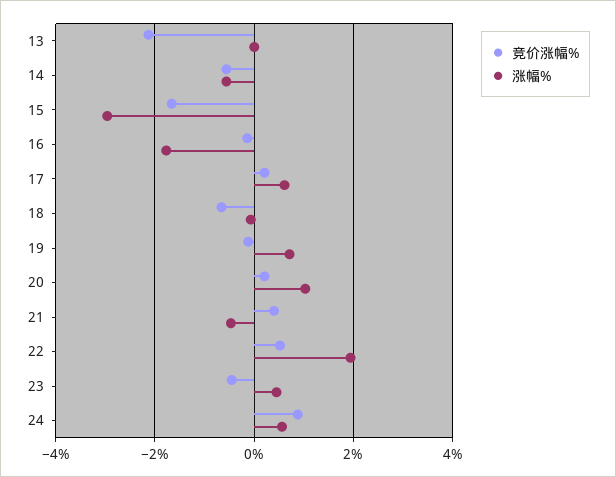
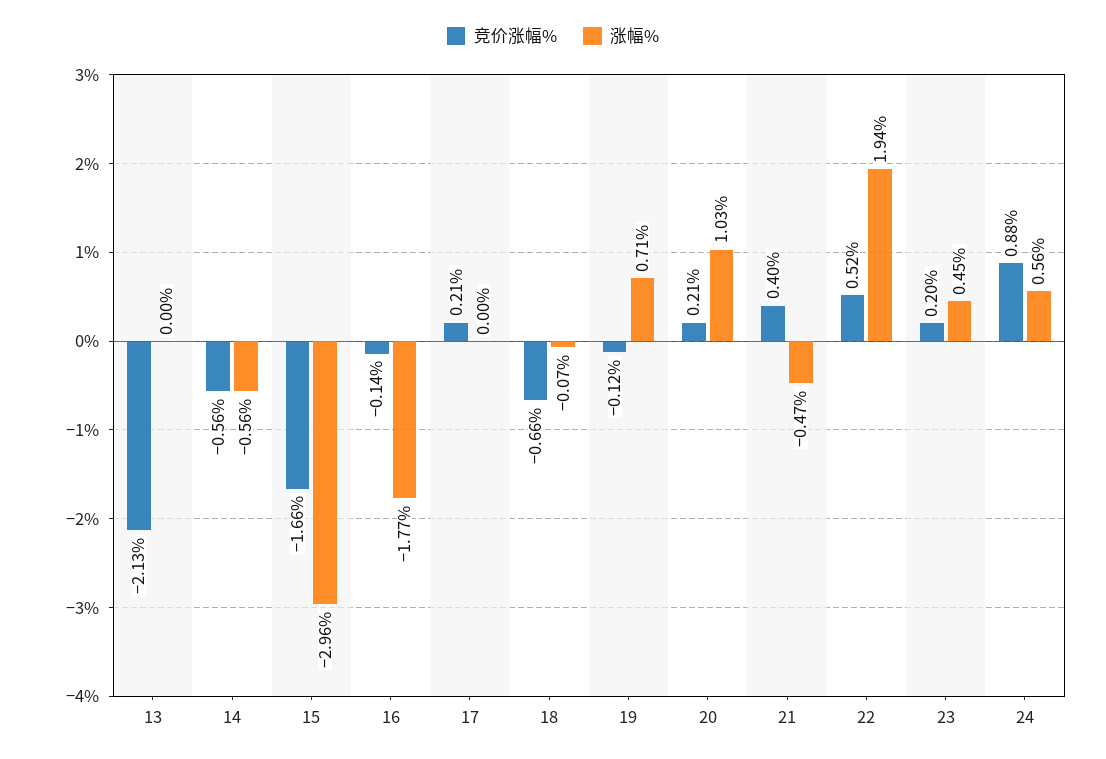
涨幅%, 17: 0.6 -> 0
竞价涨幅%, 23: -0.4 -> 0.2

